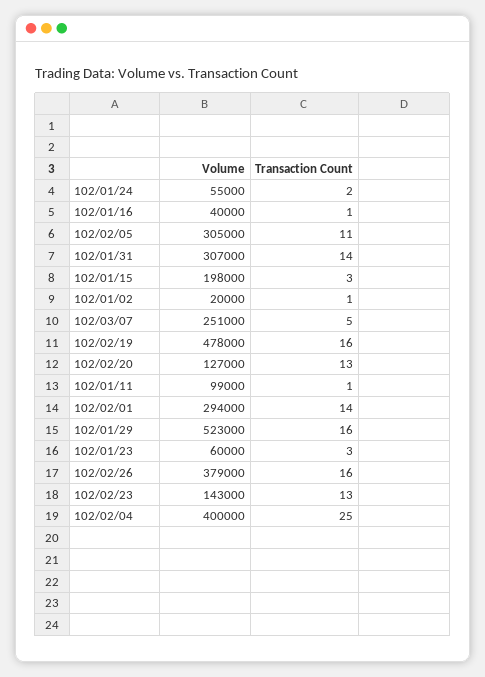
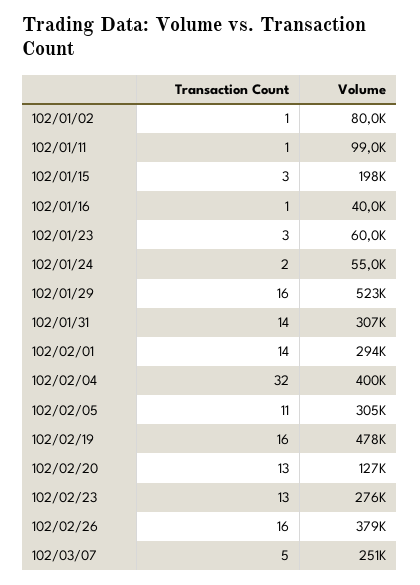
Volume, 102/01/02: 20000 -> 80000
Volume, 102/02/23: 143000 -> 276000
Transaction Count, 102/02/04: 25 -> 32

